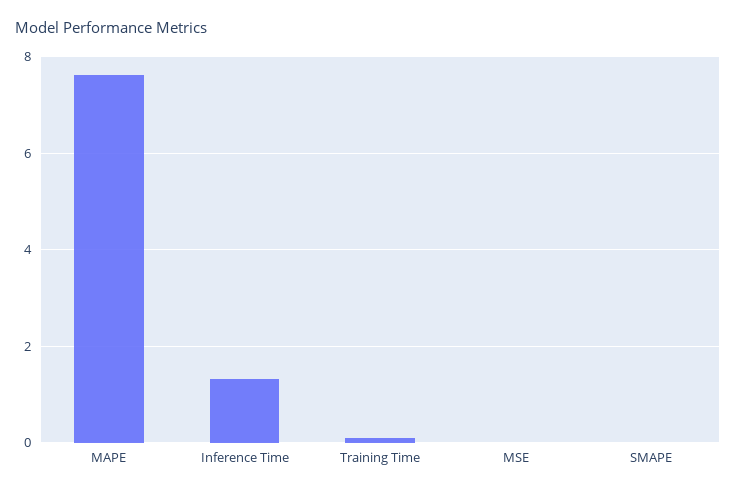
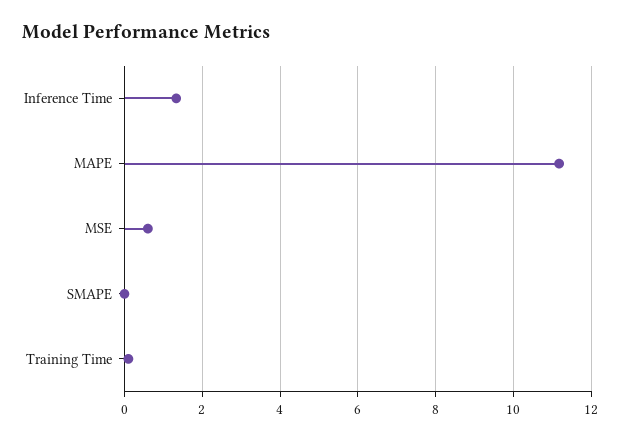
MAPE: 7.6 -> 11.2
MSE: 0 -> 0.6

